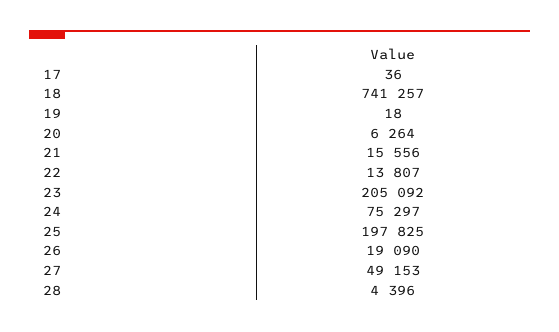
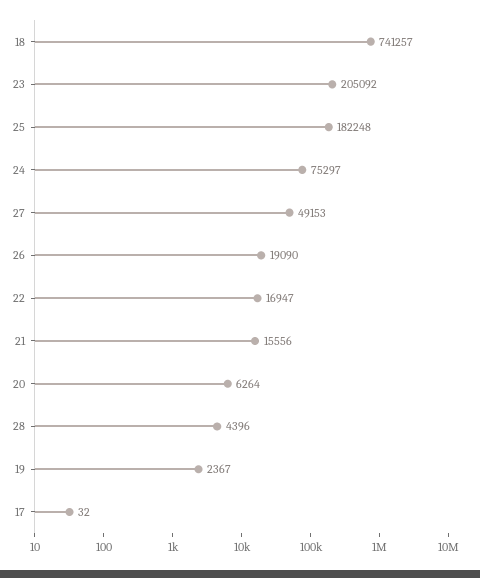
17: 36 -> 32
19: 18 -> 2367
22: 13807 -> 16947
25: 197825 -> 182248

